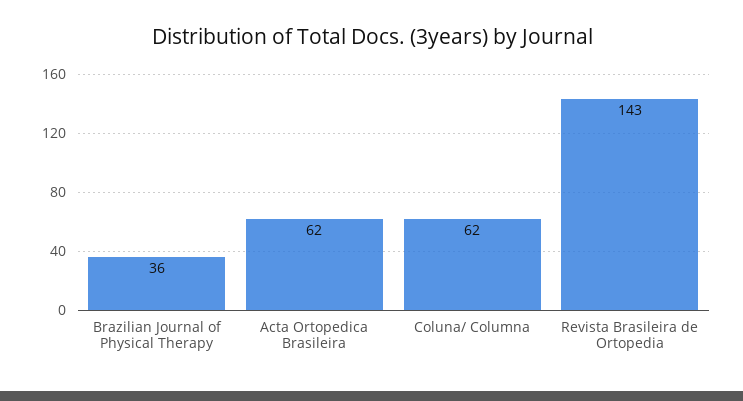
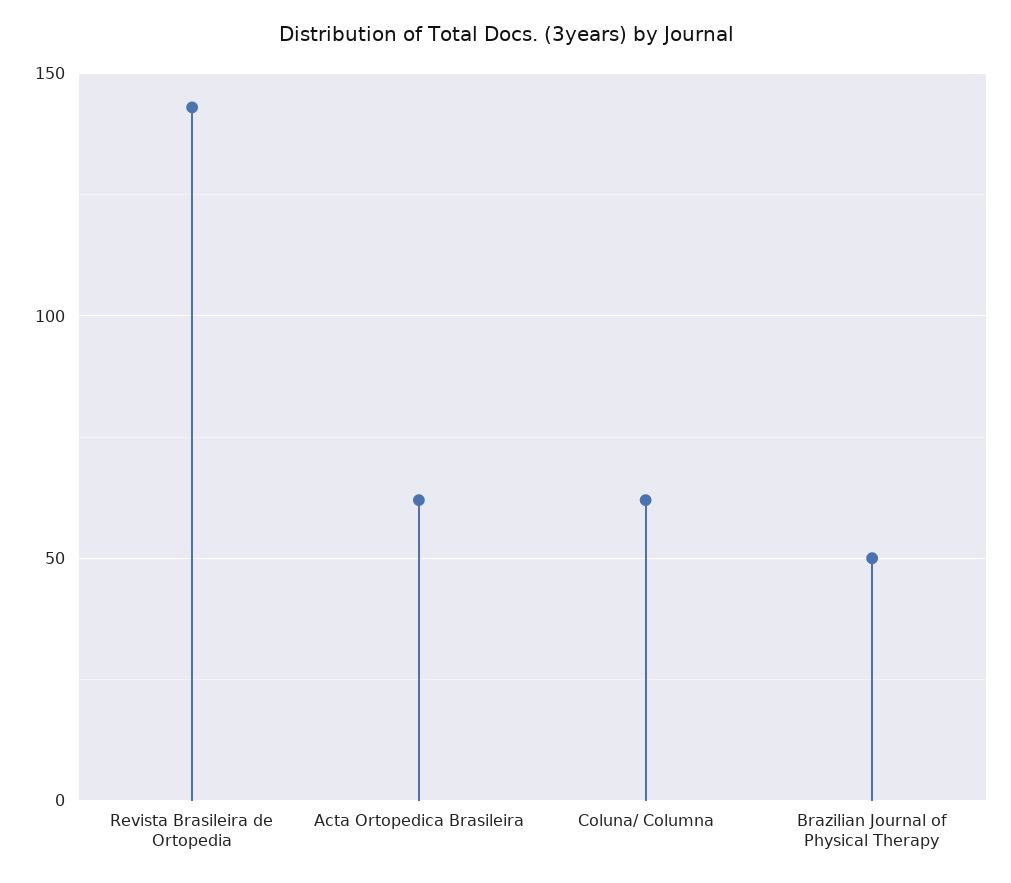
Brazilian Journal of Physical Therapy: 36 -> 50

